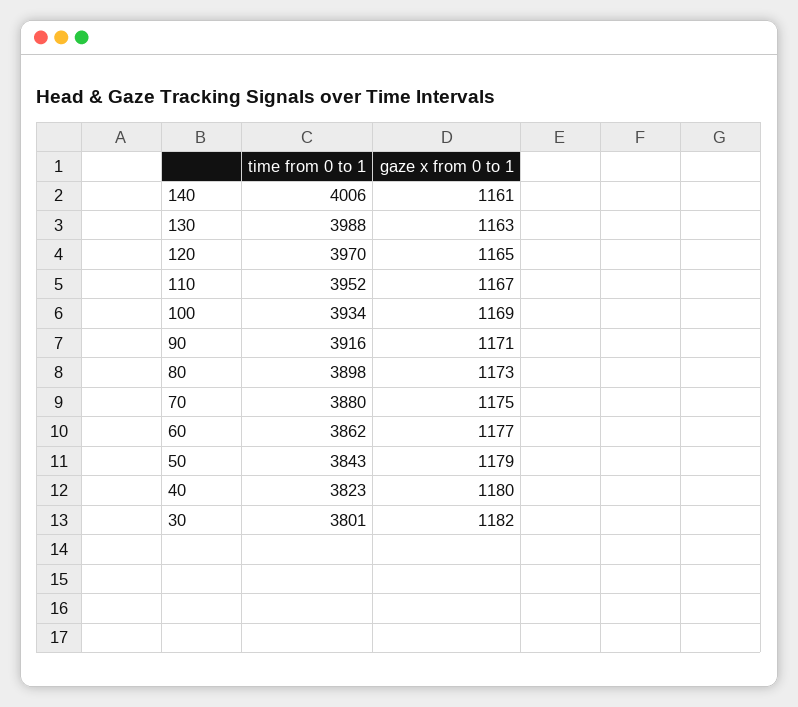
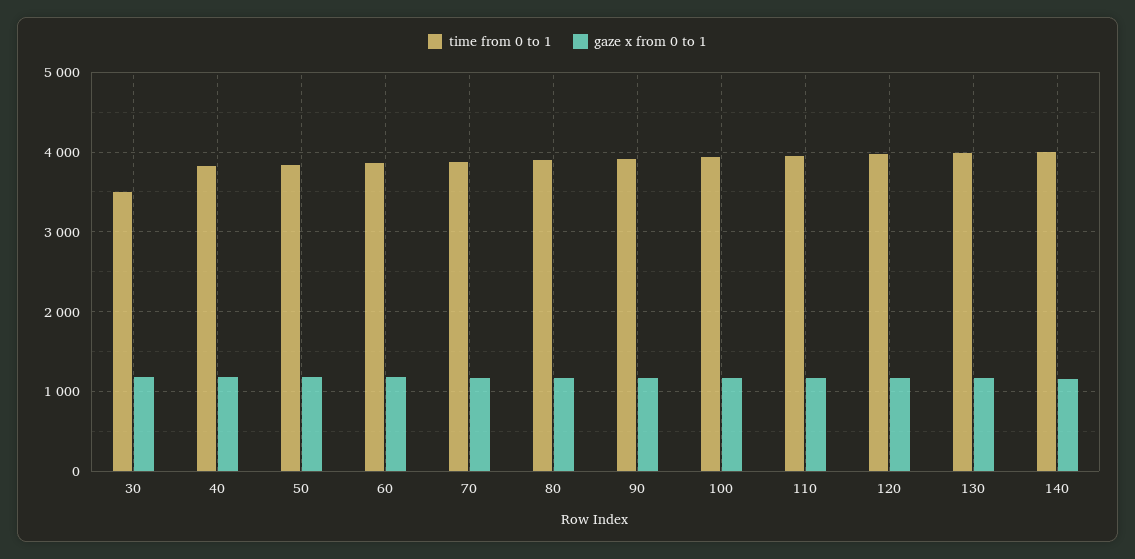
time from 0 to 1, 30: 3801 -> 3500

